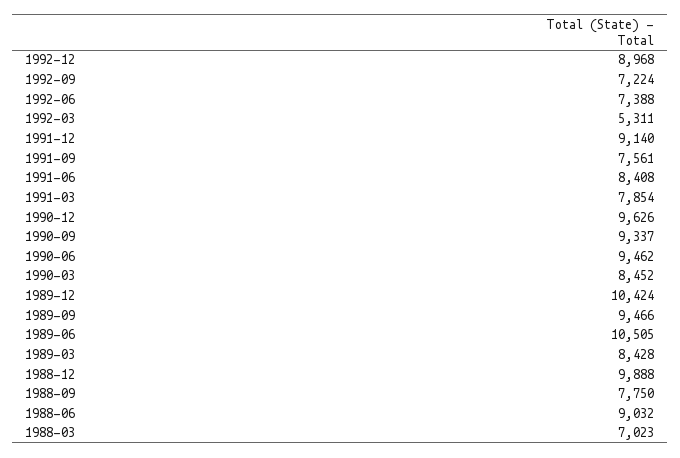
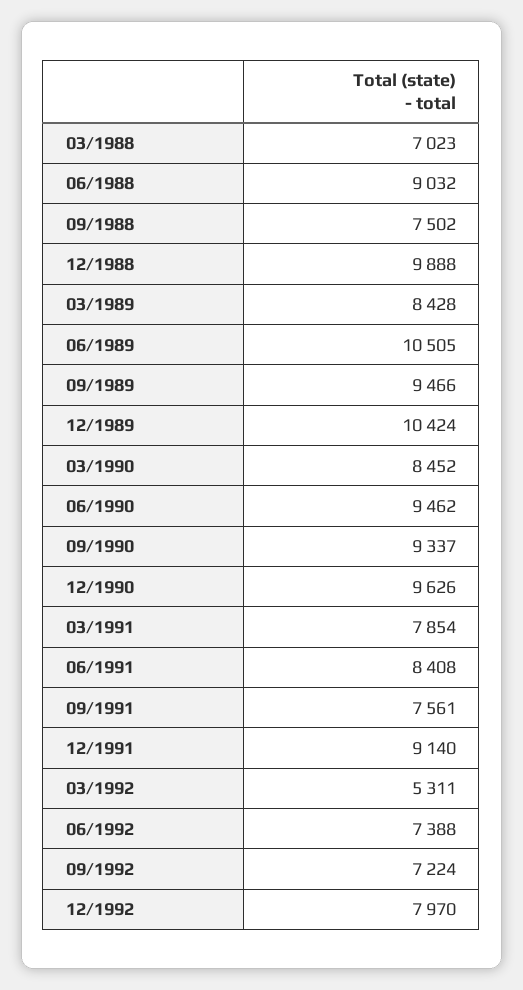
1992-12: 8968 -> 7970
1988-09: 7750 -> 7502

